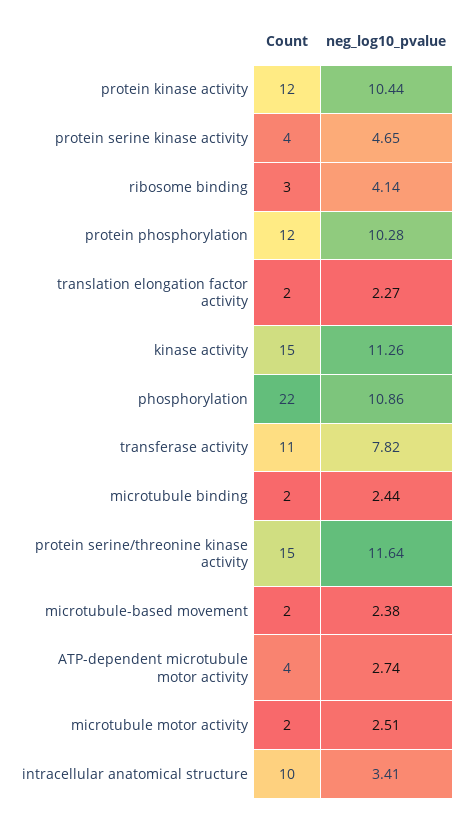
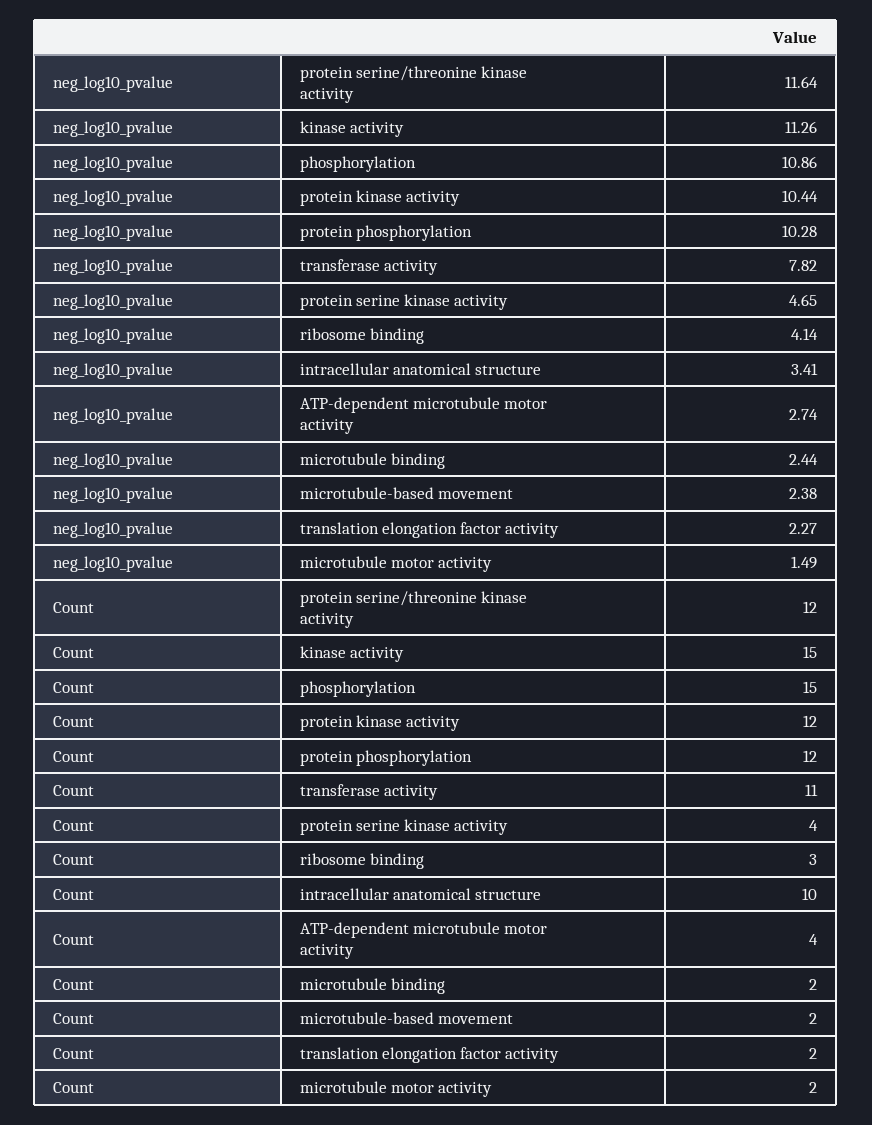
Count, phosphorylation: 22 -> 15
Count, protein serine/threonine kinase activity: 15 -> 12
neg_log10_pvalue, microtubule motor activity: 2.51 -> 1.49

